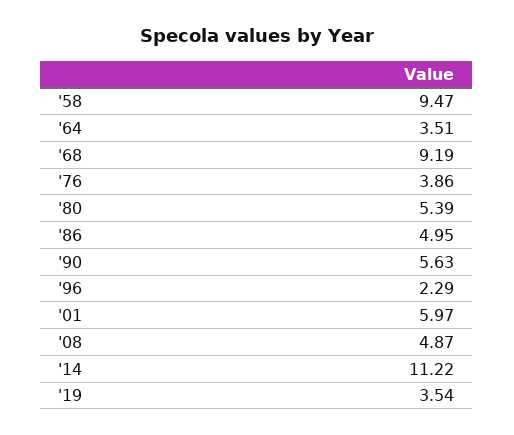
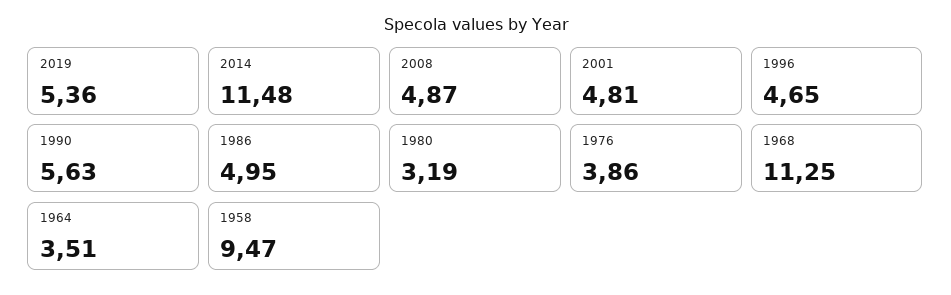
'68: 9.19 -> 11.25
'80: 5.39 -> 3.19
'96: 2.29 -> 4.65
'01: 5.97 -> 4.81
'14: 11.22 -> 11.48
'19: 3.54 -> 5.36

